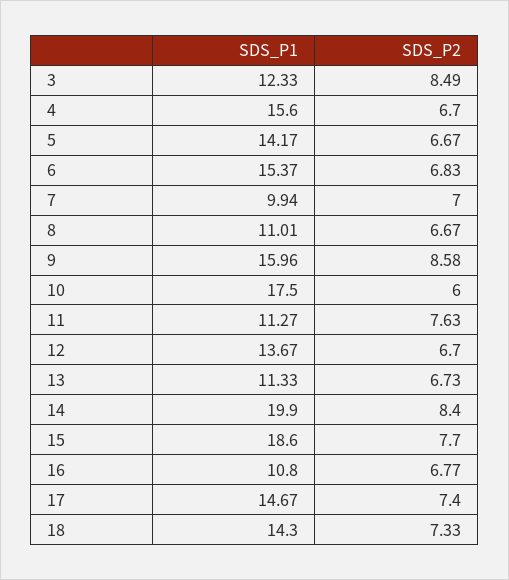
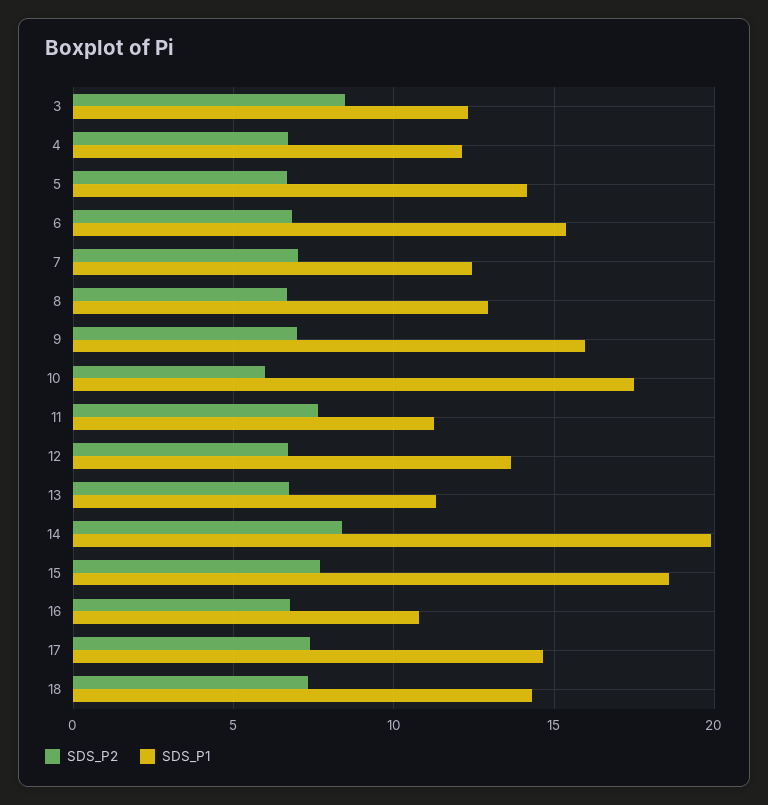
SDS_P1, 4: 15.6 -> 12
SDS_P1, 7: 9.94 -> 12.5
SDS_P1, 8: 11.01 -> 13
SDS_P2, 9: 8.58 -> 7

